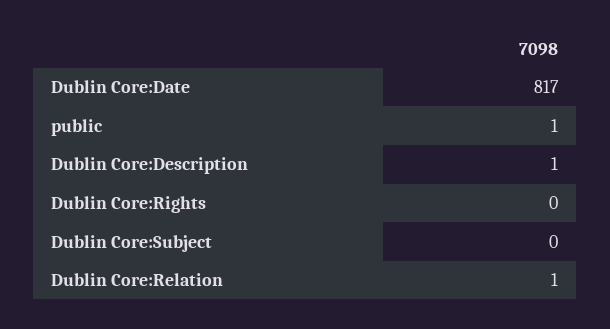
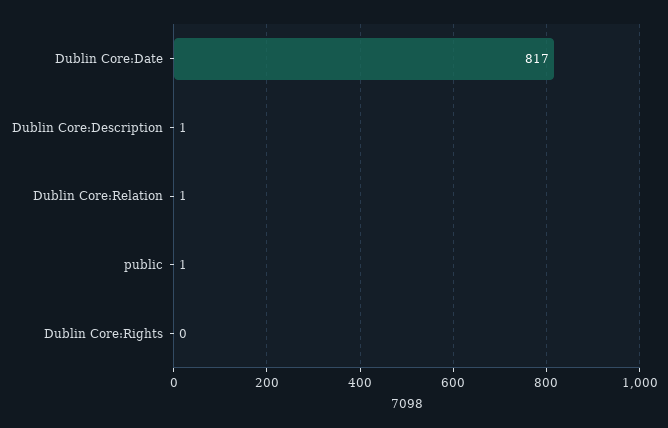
Dublin Core:Subject: 0 -> none

